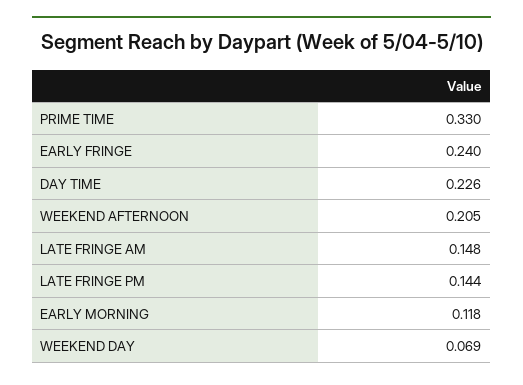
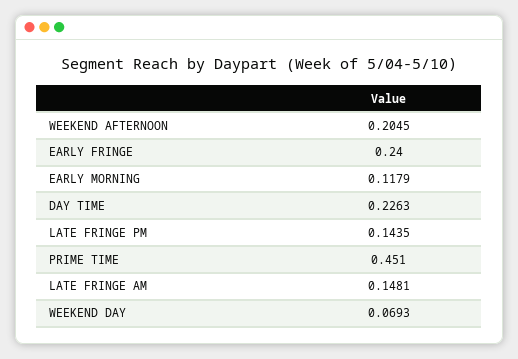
PRIME TIME: 0.33 -> 0.451

